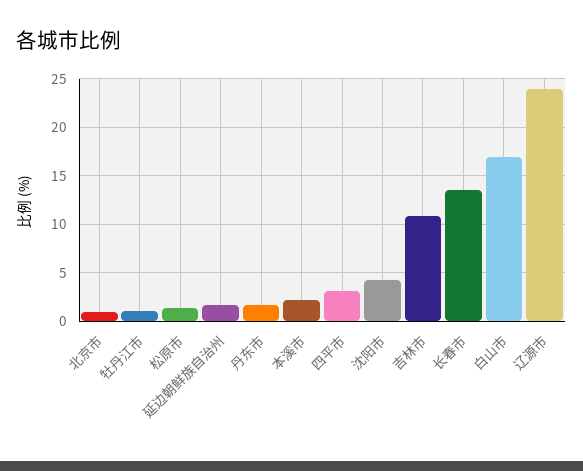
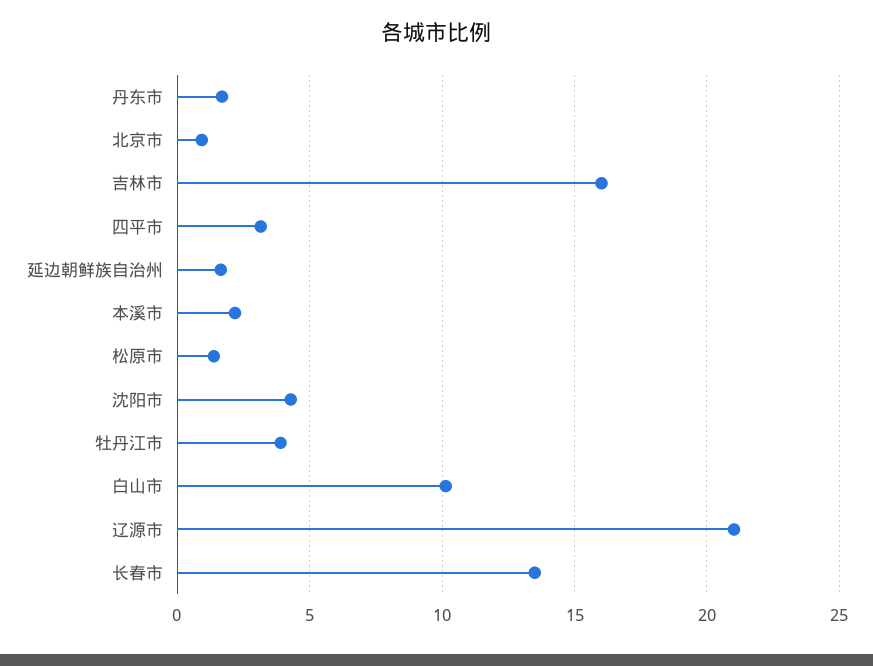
牡丹江市: 1 -> 4
吉林市: 11 -> 16
白山市: 17 -> 10
辽源市: 24 -> 21

